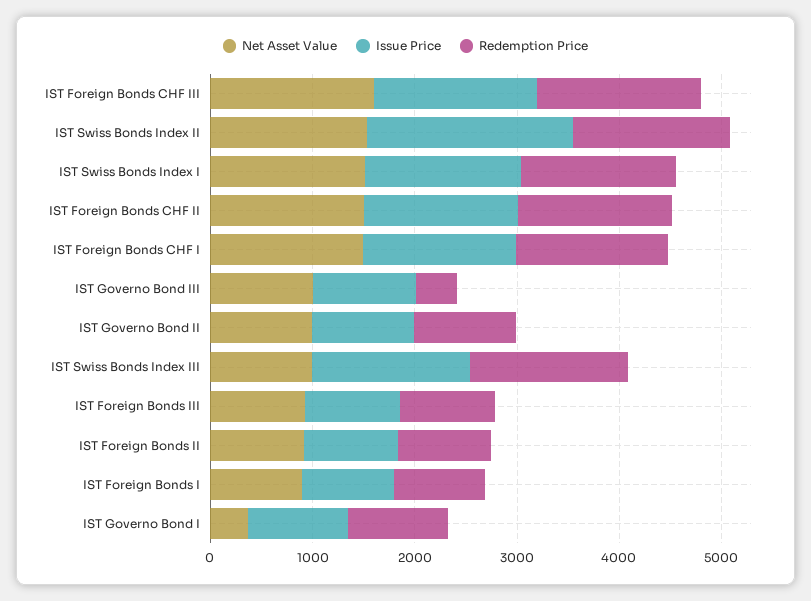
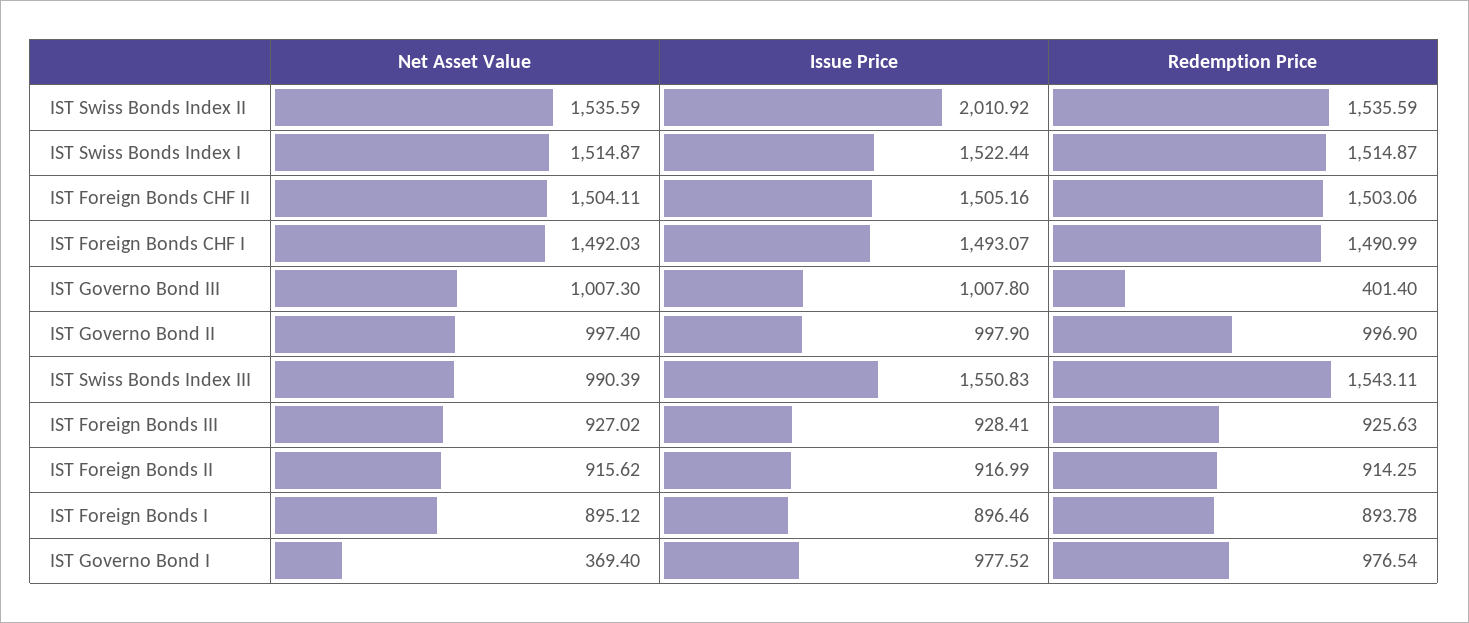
Net Asset Value, IST Foreign Bonds CHF III: 1600 -> none
Issue Price, IST Foreign Bonds CHF III: 1600 -> none
Redemption Price, IST Foreign Bonds CHF III: 1600 -> none

